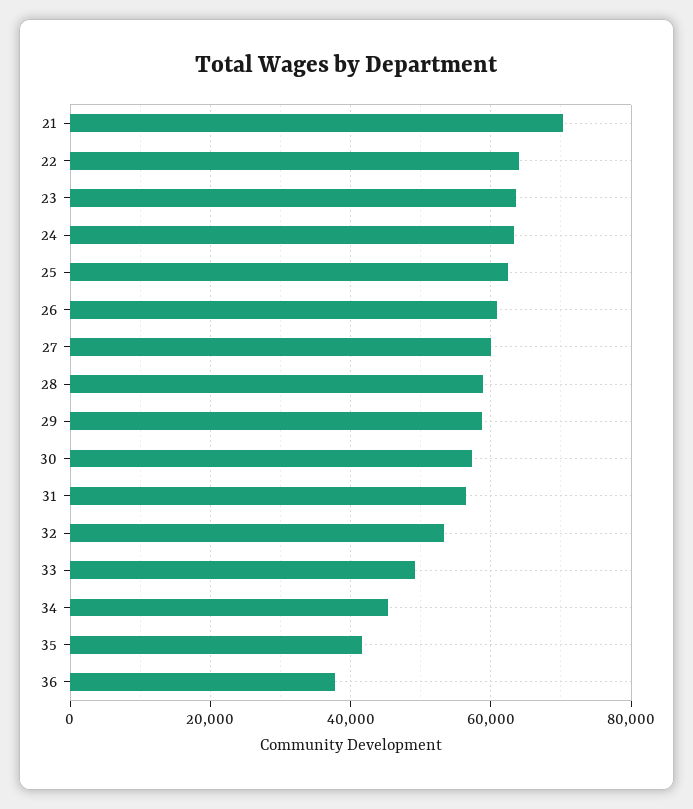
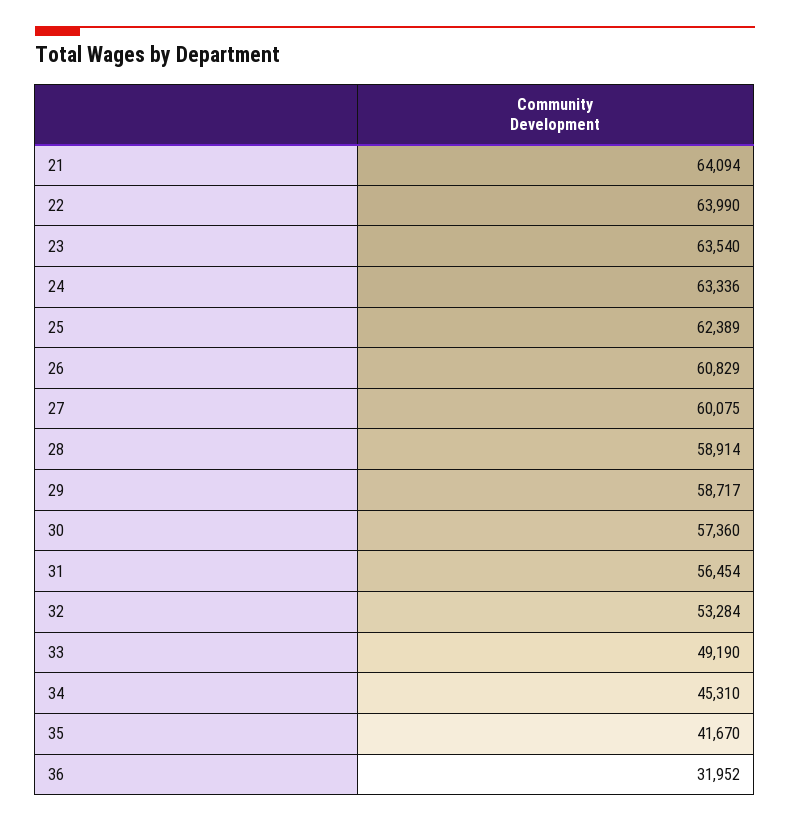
21: 70000 -> 64094
36: 38000 -> 31952

